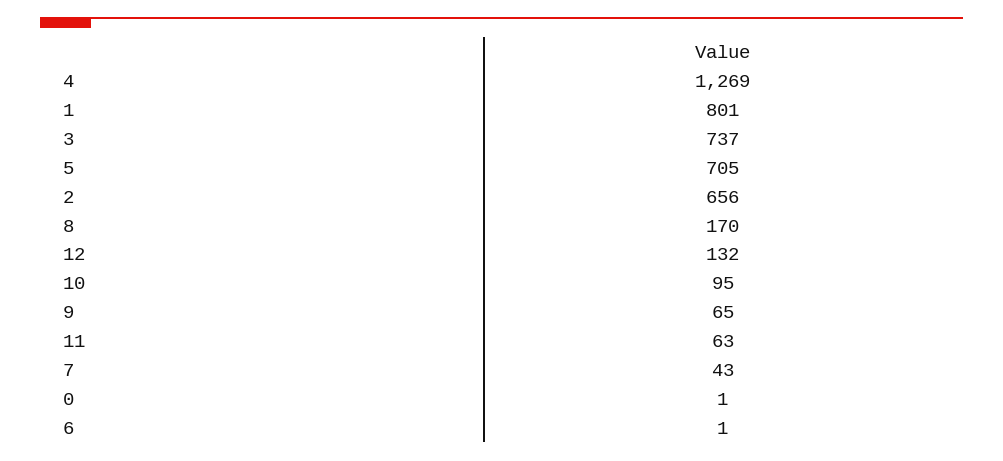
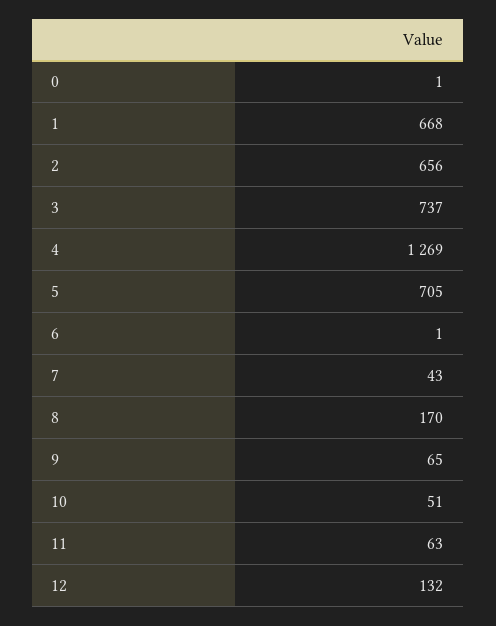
1: 801 -> 668
10: 95 -> 51

